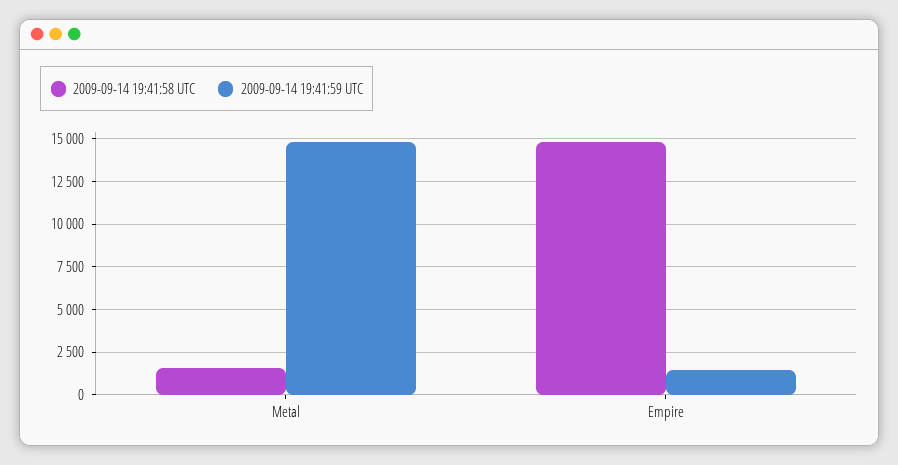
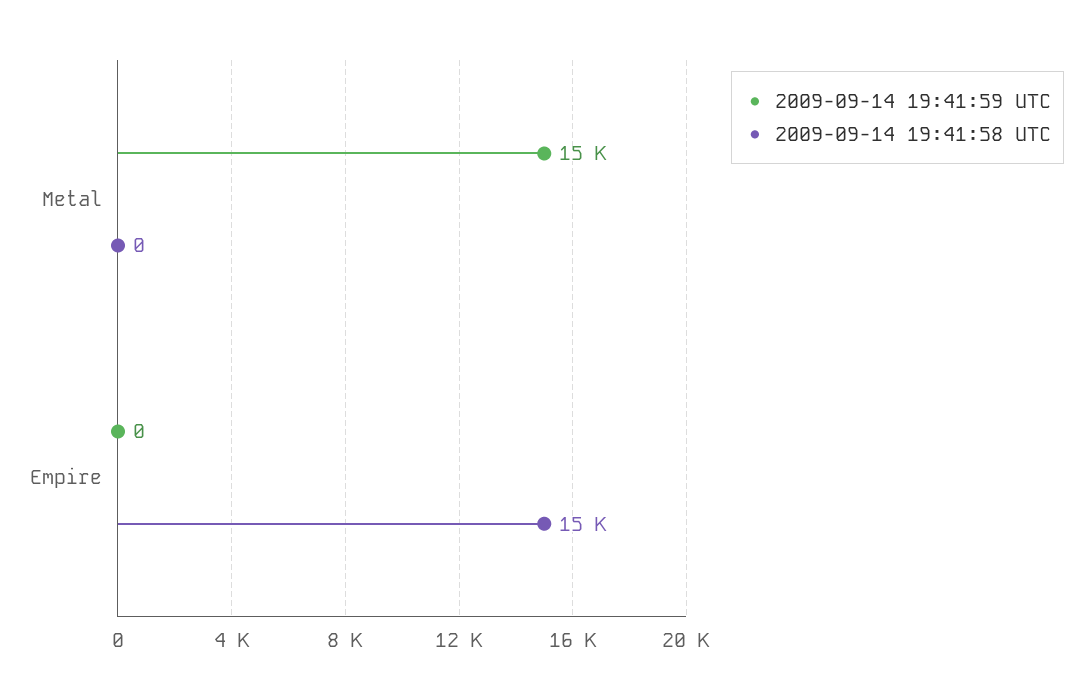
2009-09-14 19:41:58 UTC, Metal: 1500 -> 0
2009-09-14 19:41:59 UTC, Empire: 1500 -> 0

